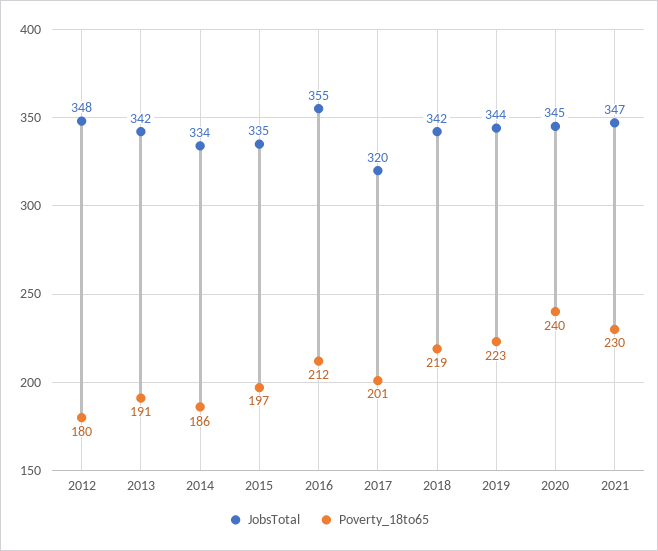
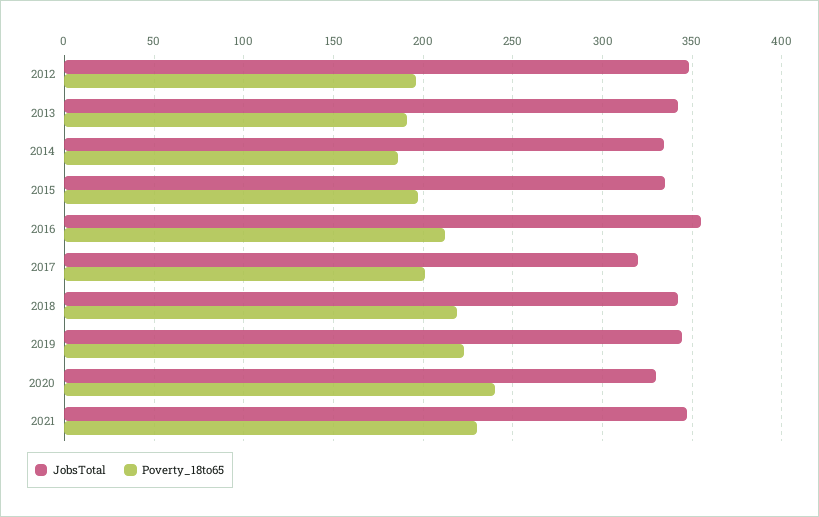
Poverty_18to65, 2012: 180 -> 195
JobsTotal, 2020: 345 -> 330

